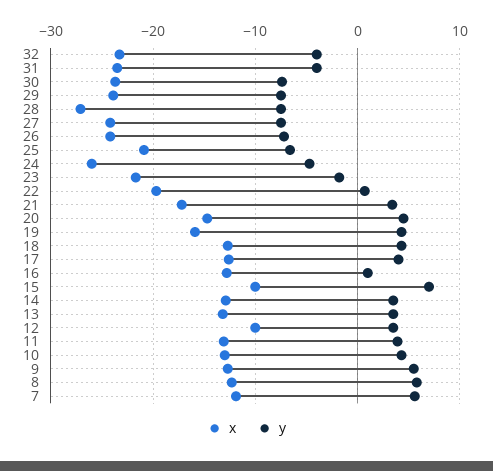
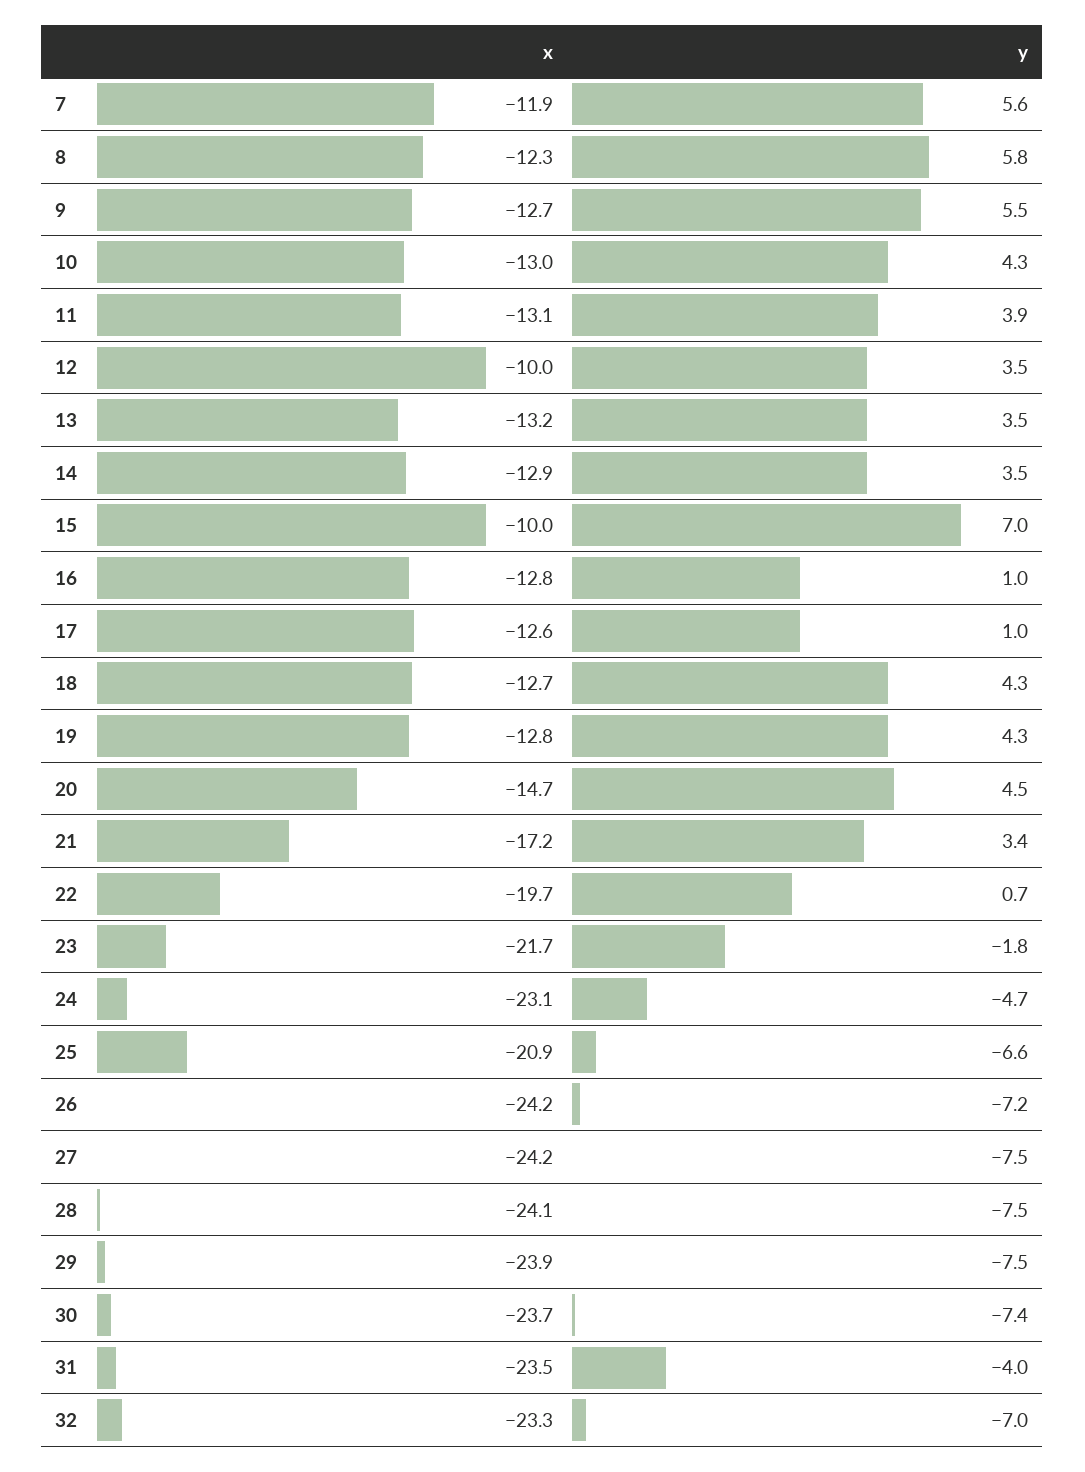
y, 32: -4 -> -7
x, 28: -27 -> -24.1
x, 24: -26 -> -23.1
x, 19: -16 -> -12.8
y, 17: 4 -> 1

